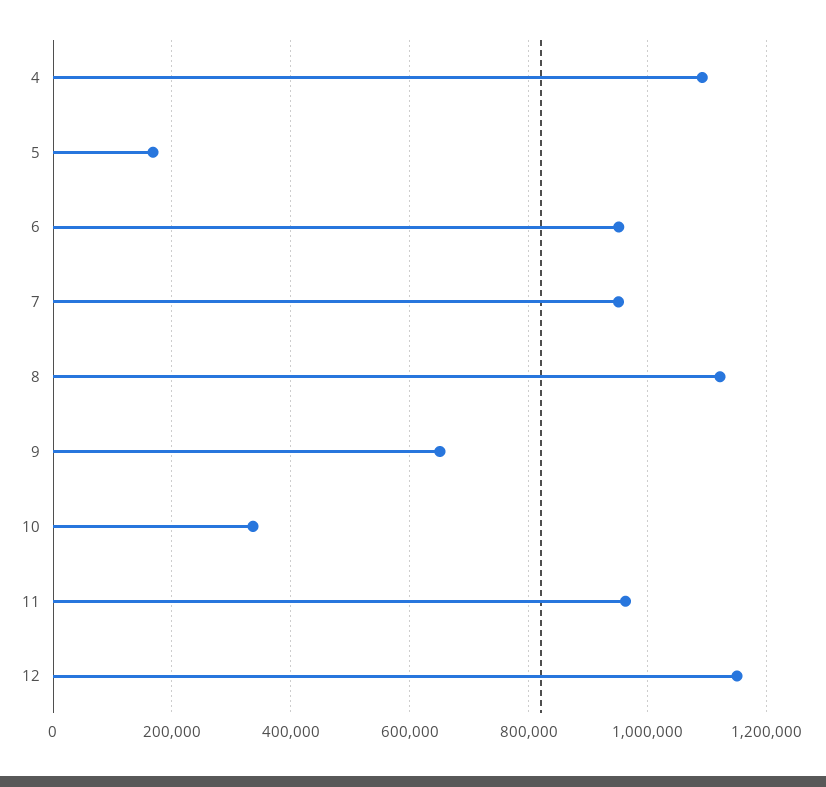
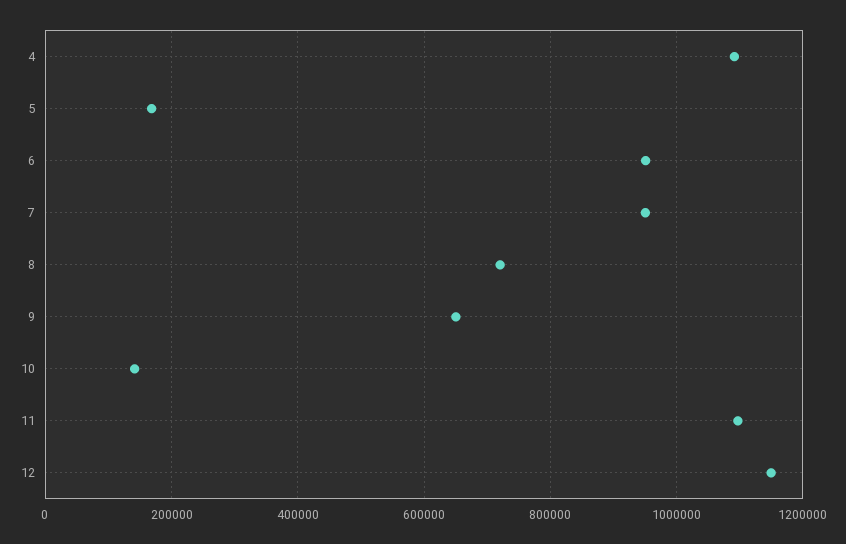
8: 1120000 -> 720000
10: 340000 -> 140000
11: 960000 -> 1100000

